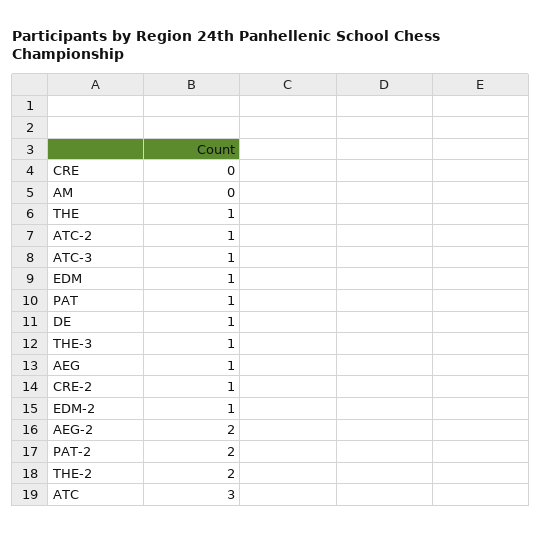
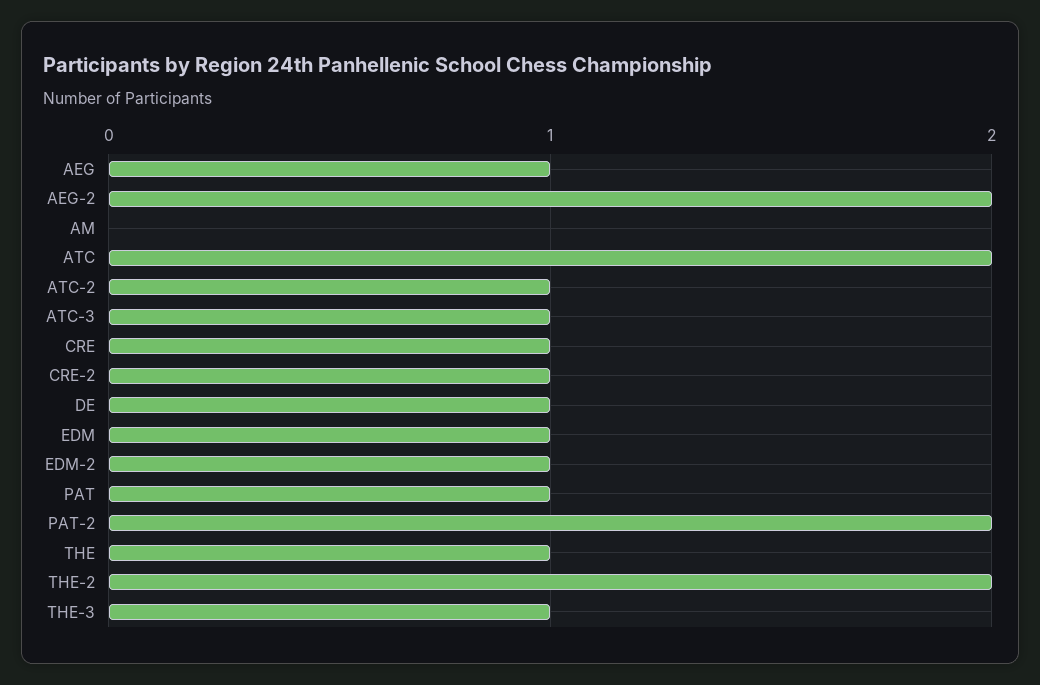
CRE: 0 -> 1
ATC: 3 -> 2

